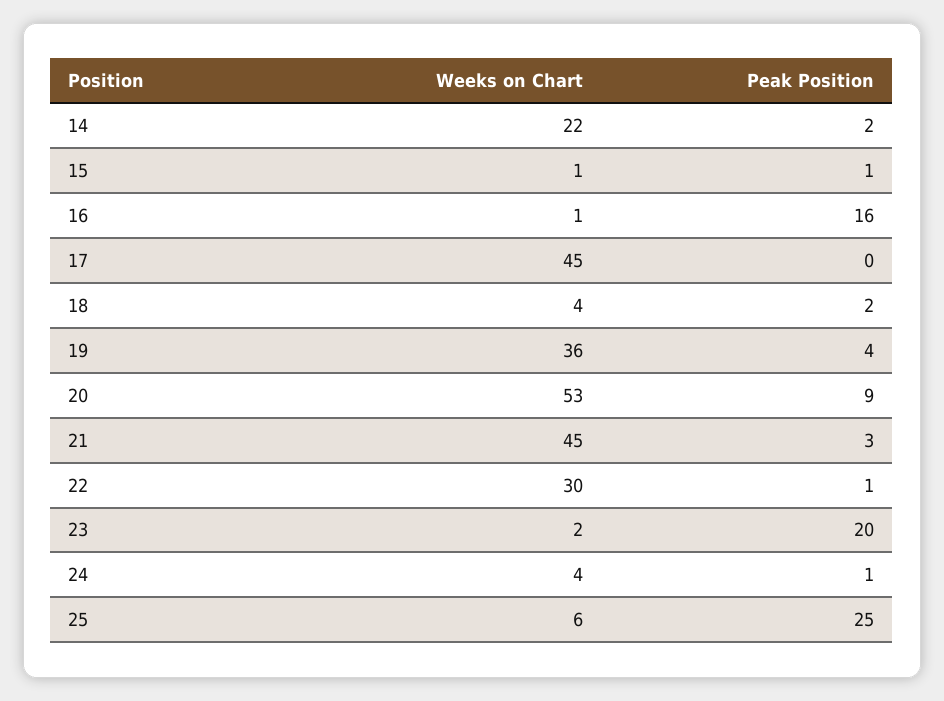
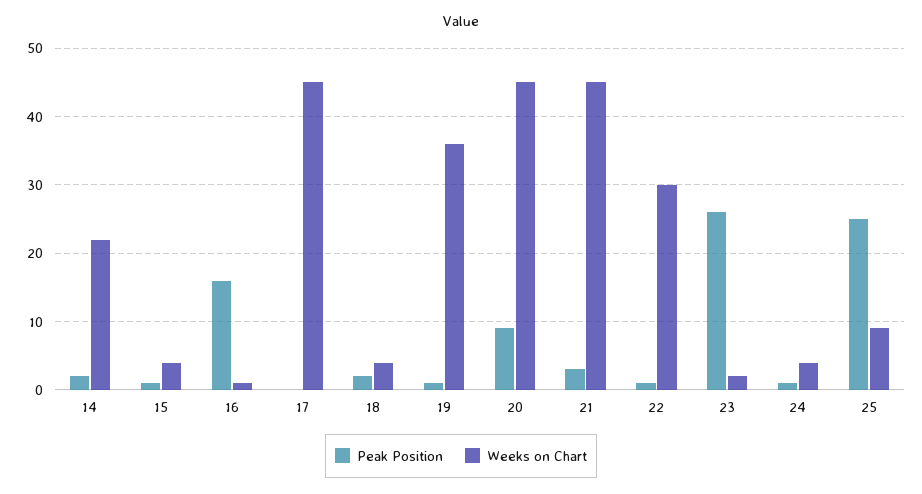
Weeks on Chart, 15: 1 -> 4
Peak Position, 19: 4 -> 1
Weeks on Chart, 20: 53 -> 45
Peak Position, 23: 20 -> 26
Weeks on Chart, 25: 6 -> 9

